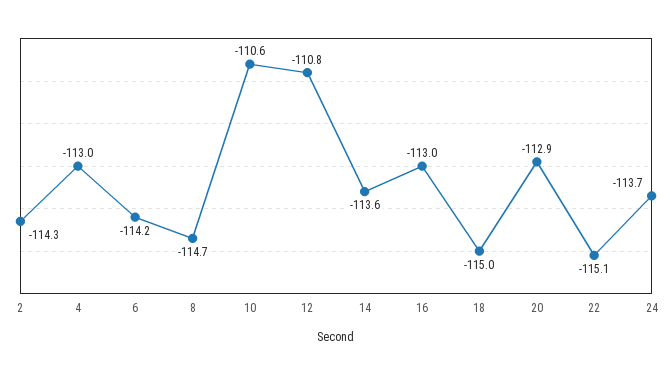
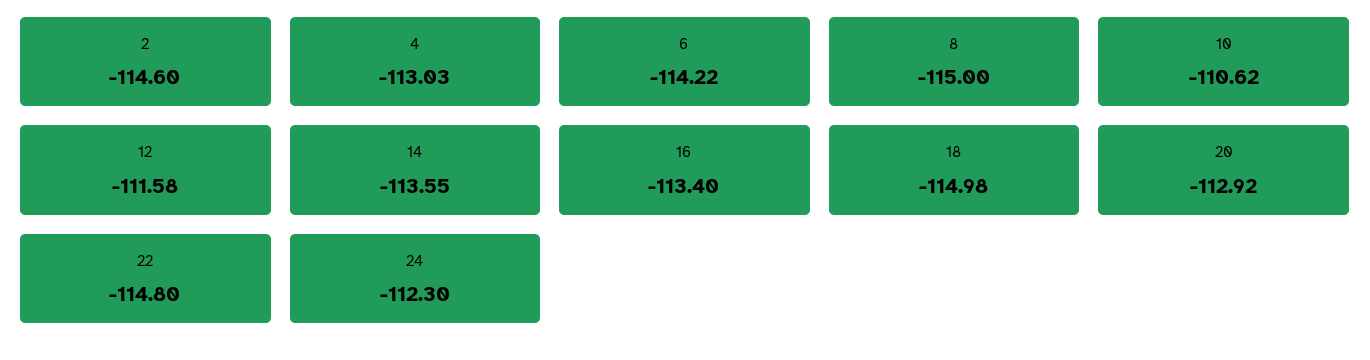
2: -114.3 -> -114.6
8: -114.7 -> -115
12: -110.8 -> -111.58
16: -113 -> -113.4
22: -115.1 -> -114.8
24: -113.7 -> -112.3

